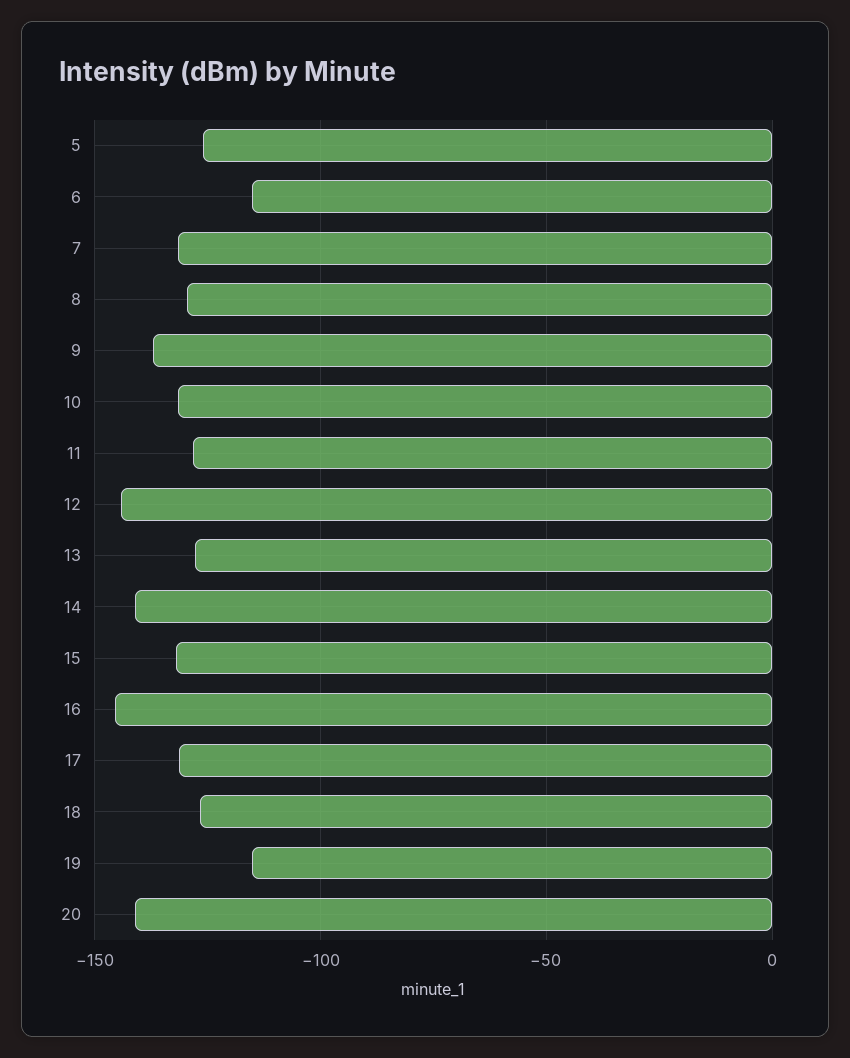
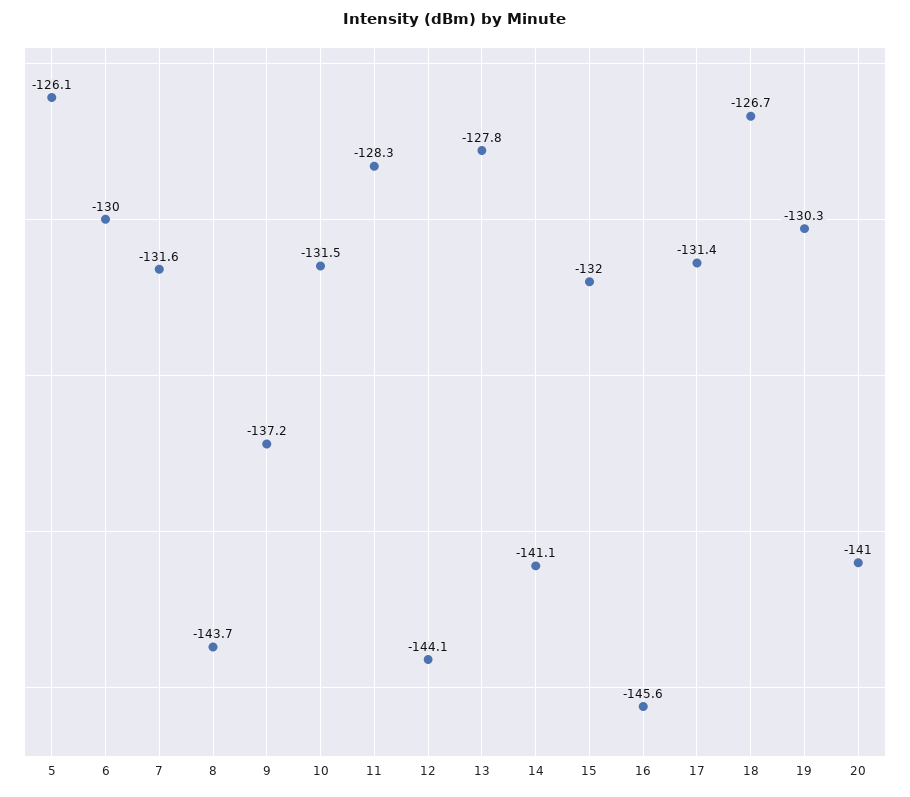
6: -115 -> -130
8: -130 -> -143.7
19: -115 -> -130.3

